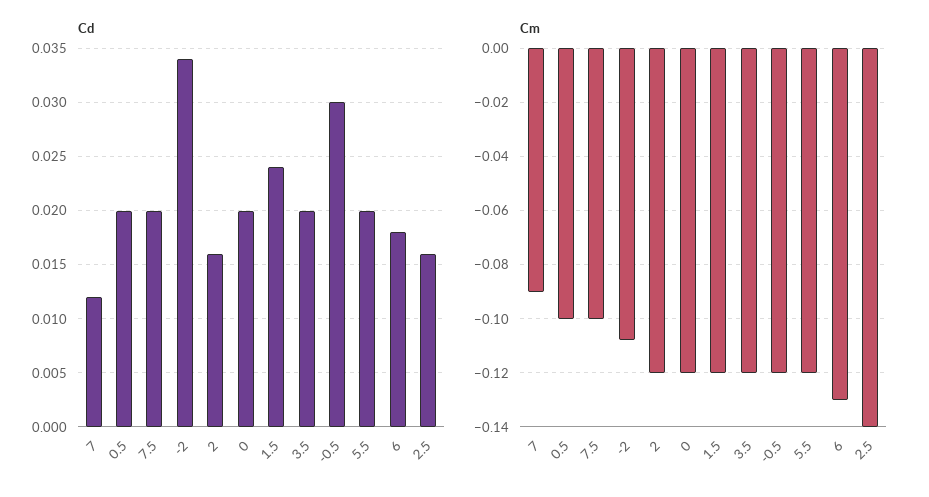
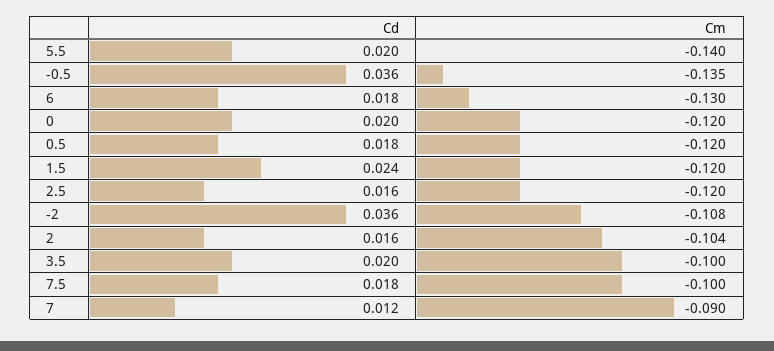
Cd, 0.5: 0.02 -> 0.018
Cd, 7.5: 0.02 -> 0.018
Cd, -2: 0.034 -> 0.036
Cd, -0.5: 0.03 -> 0.036
Cm, 0.5: -0.1 -> -0.12
Cm, 2: -0.12 -> -0.104
Cm, 3.5: -0.12 -> -0.1
Cm, -0.5: -0.12 -> -0.135
Cm, 5.5: -0.12 -> -0.14
Cm, 2.5: -0.14 -> -0.12

